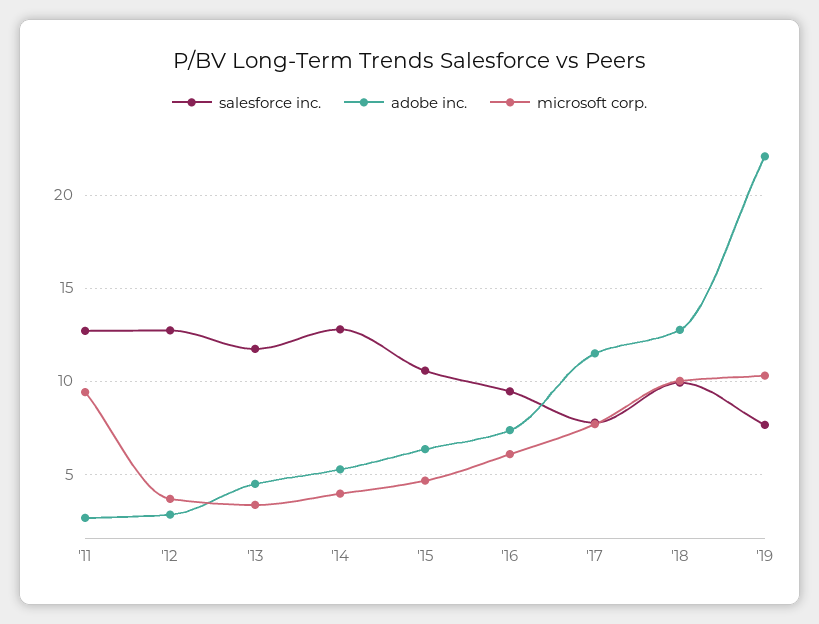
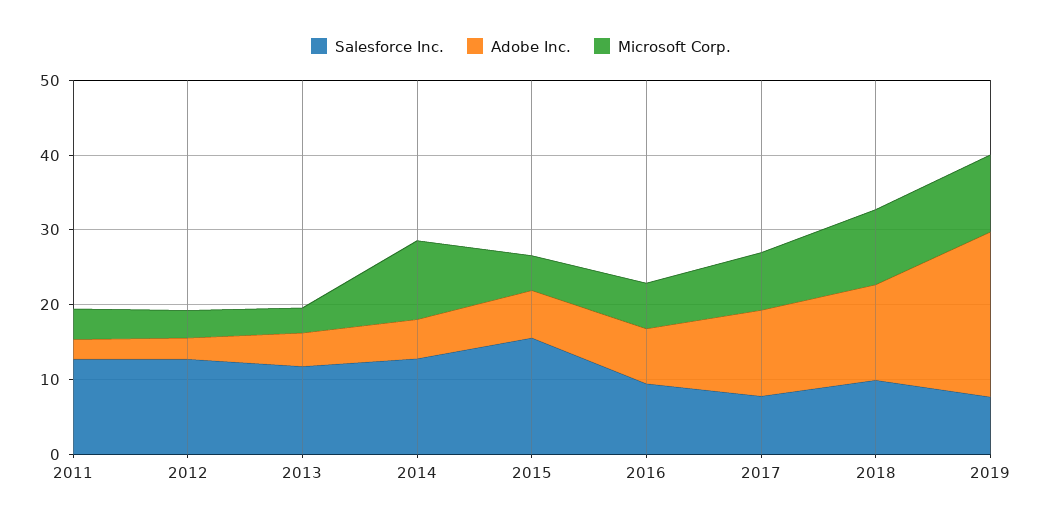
microsoft corp., '11: 9.5 -> 4
microsoft corp., '14: 4 -> 10
salesforce inc., '15: 10.5 -> 16

